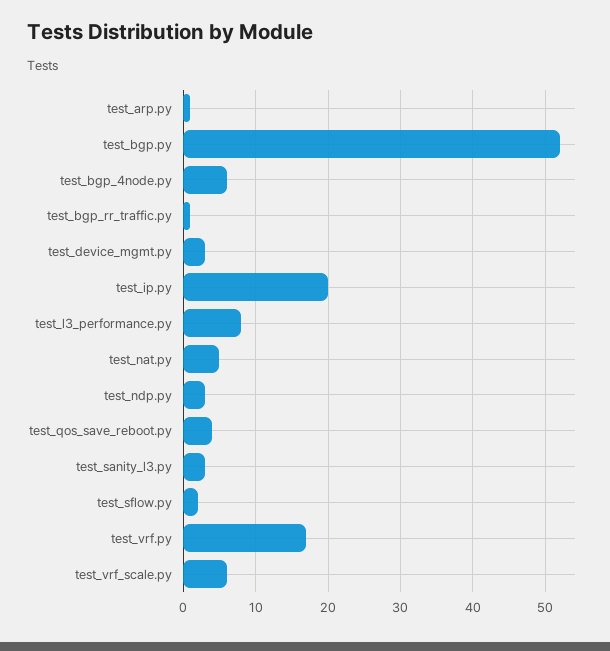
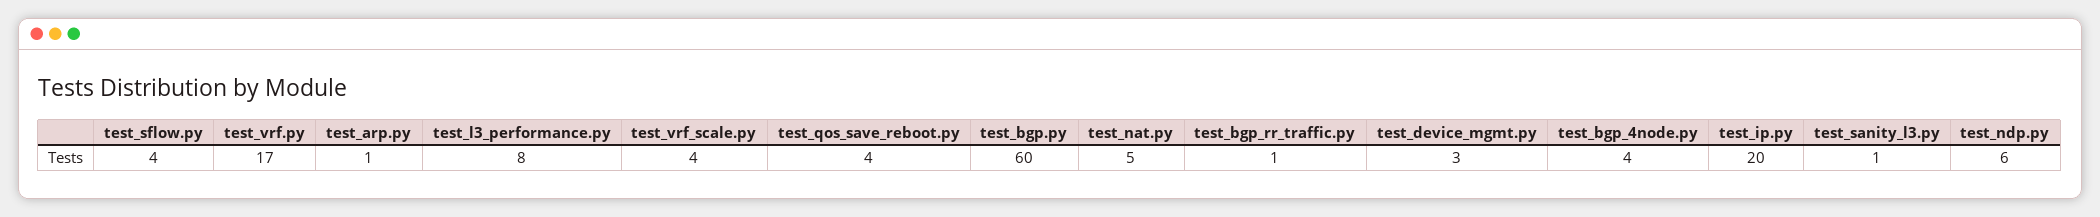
test_bgp.py: 52 -> 60
test_bgp_4node.py: 6 -> 4
test_ndp.py: 3 -> 6
test_sanity_l3.py: 3 -> 1
test_sflow.py: 2 -> 4
test_vrf_scale.py: 6 -> 4

